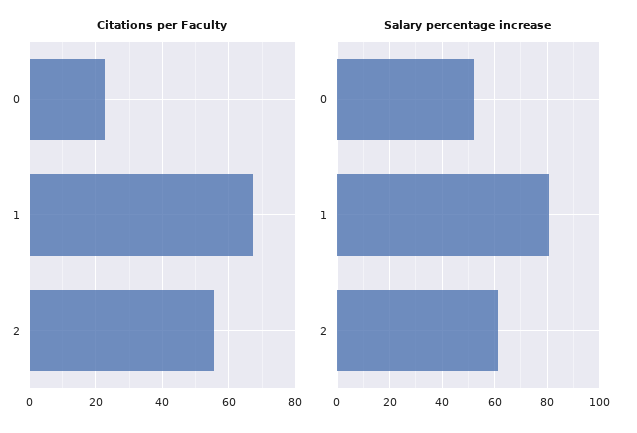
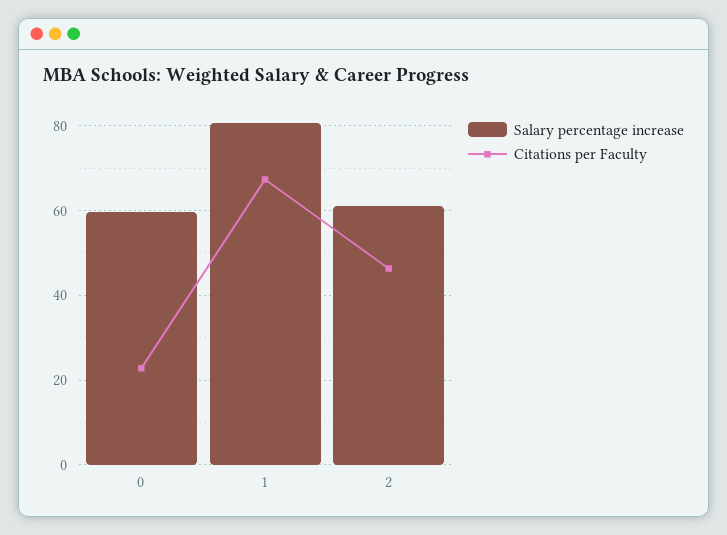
Citations per Faculty, 2: 56 -> 46
Salary percentage increase, 0: 52.5 -> 60

